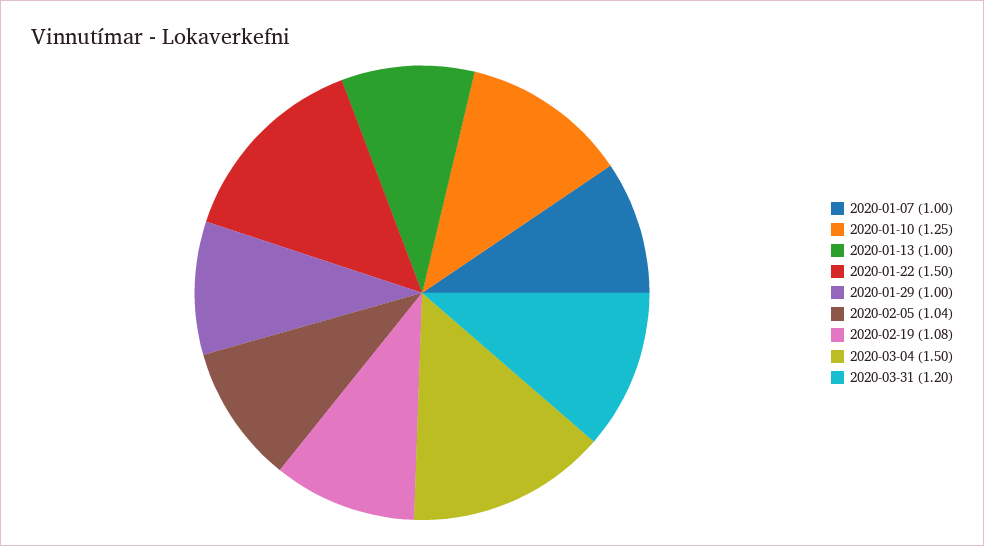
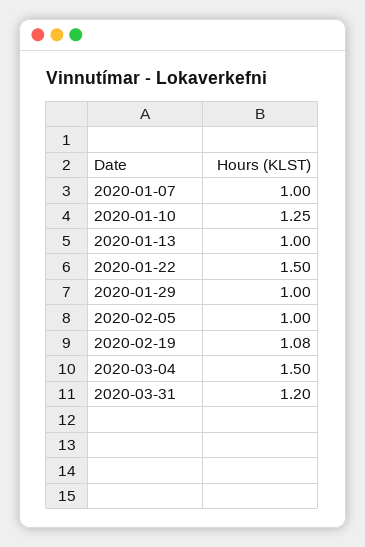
2020-02-05: 1.04 -> 1

